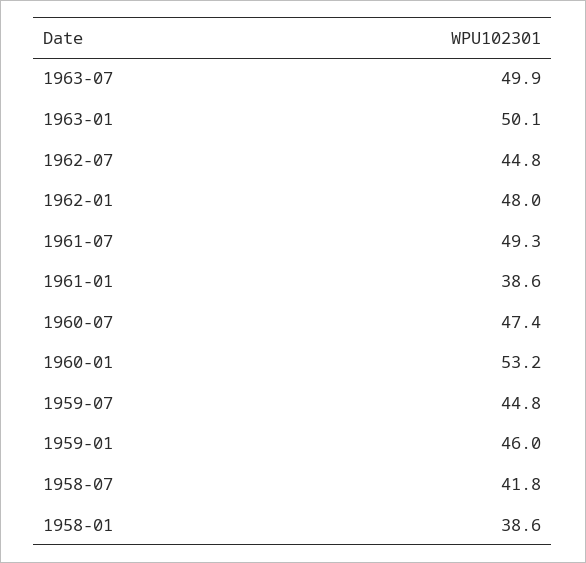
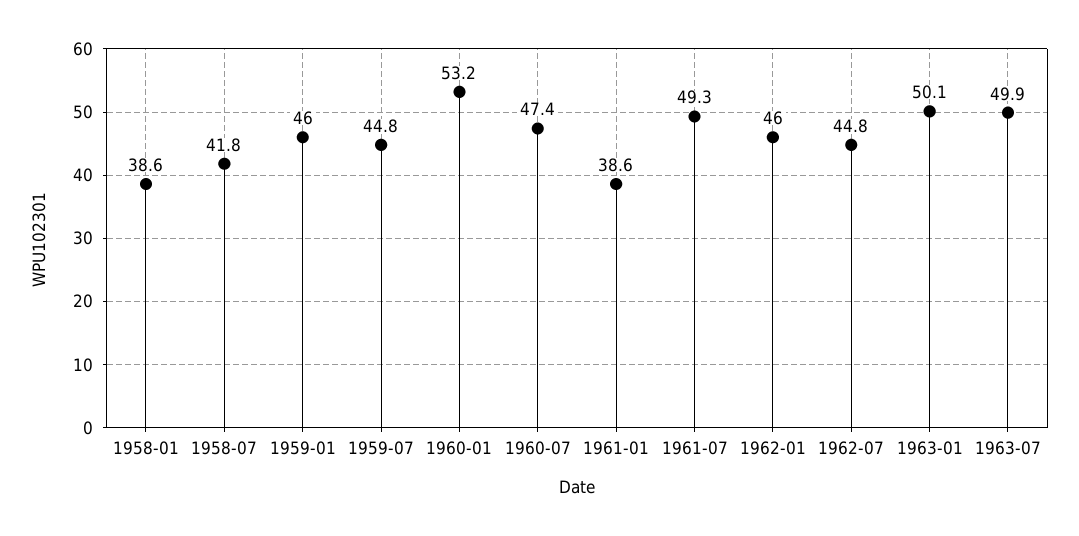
1962-01: 48 -> 46

